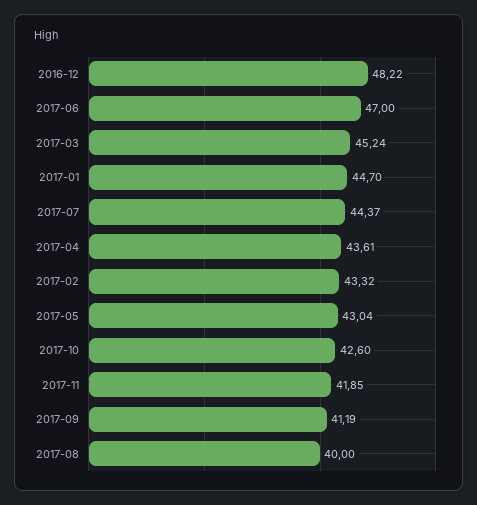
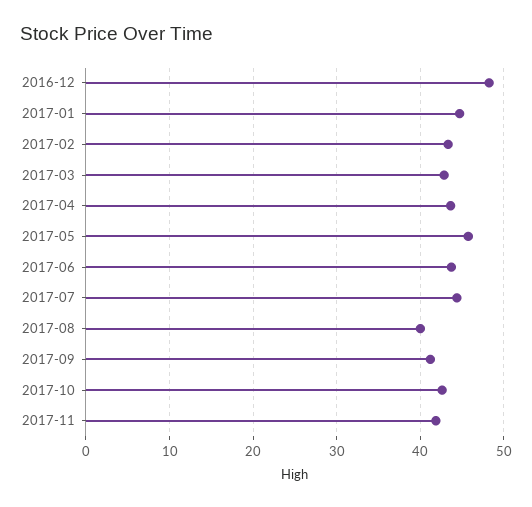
2017-06: 47 -> 44
2017-03: 45.24 -> 43
2017-05: 43.04 -> 46

